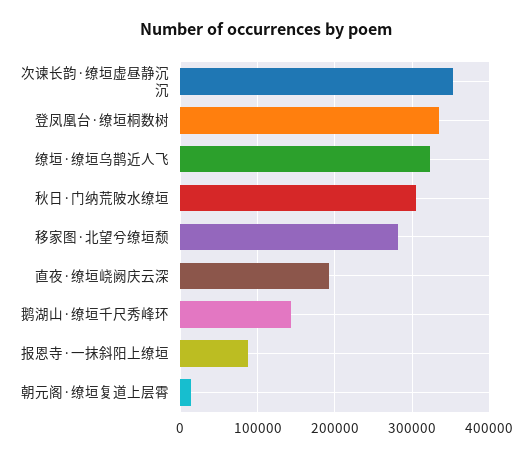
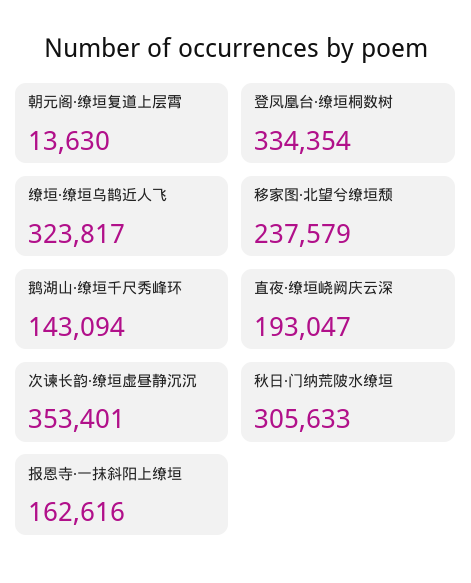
移家图·北望兮缭垣颓: 280000 -> 237579
报恩寺·一抹斜阳上缭垣: 90000 -> 162616

